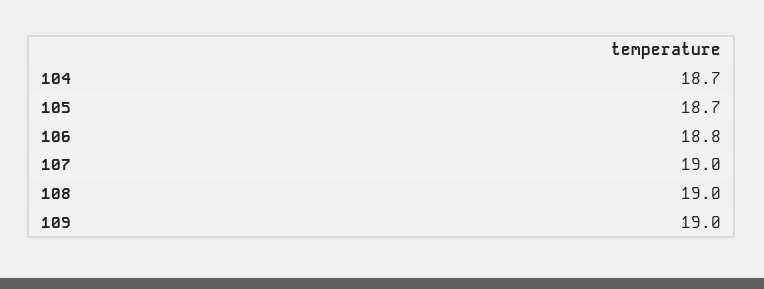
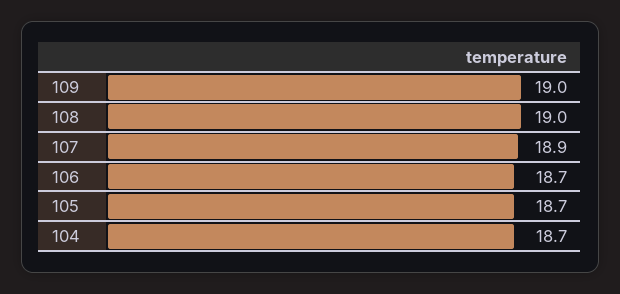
106: 18.8 -> 18.7
107: 19 -> 18.9

